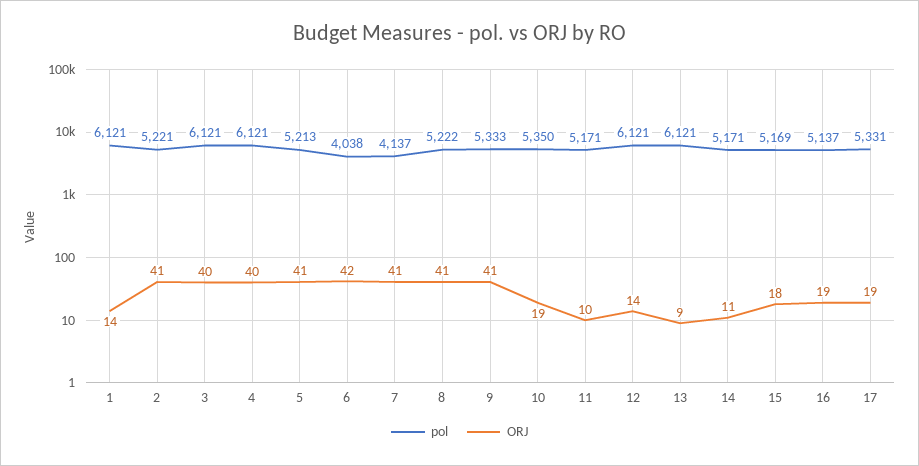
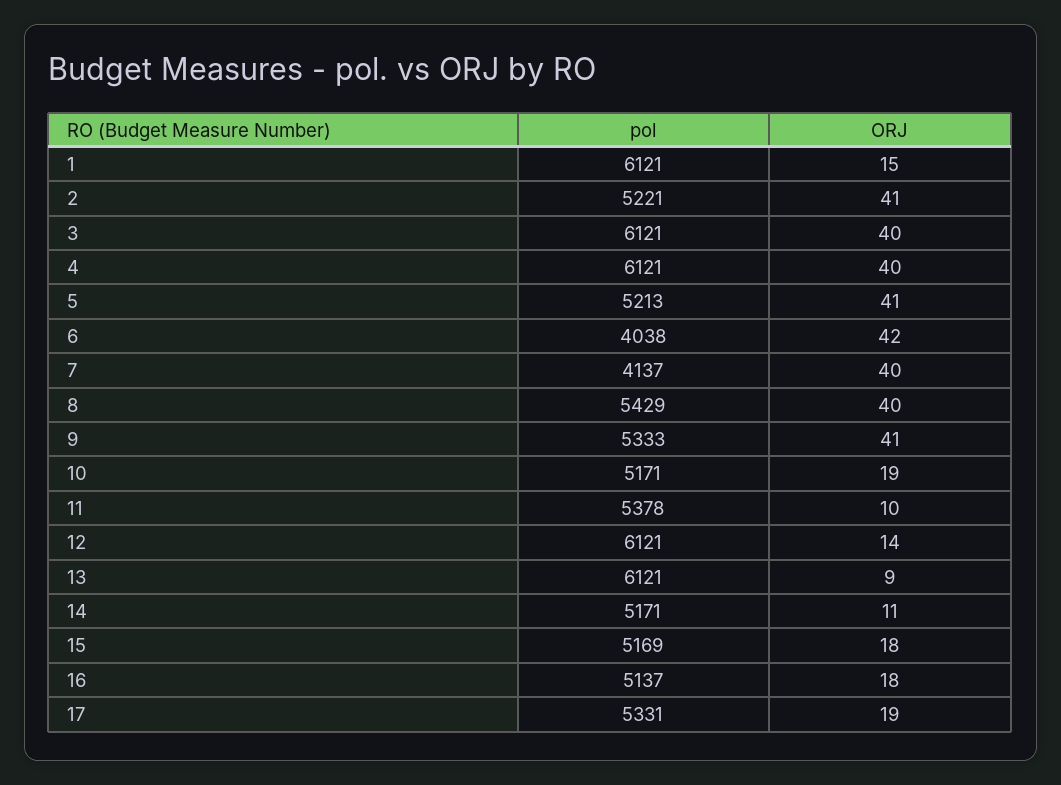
ORJ, 1: 14 -> 15
ORJ, 7: 41 -> 40
pol, 8: 5222 -> 5429
ORJ, 8: 41 -> 40
pol, 10: 5350 -> 5171
pol, 11: 5171 -> 5378
ORJ, 16: 19 -> 18

